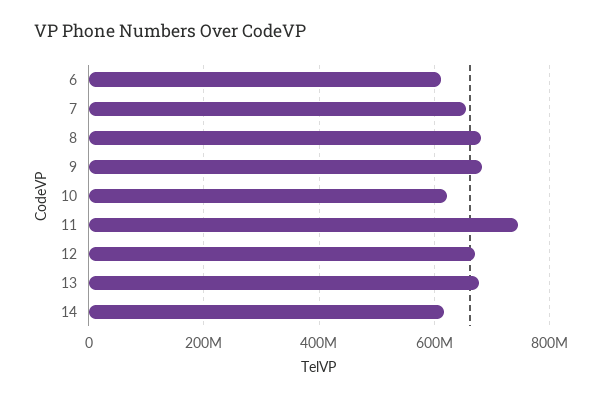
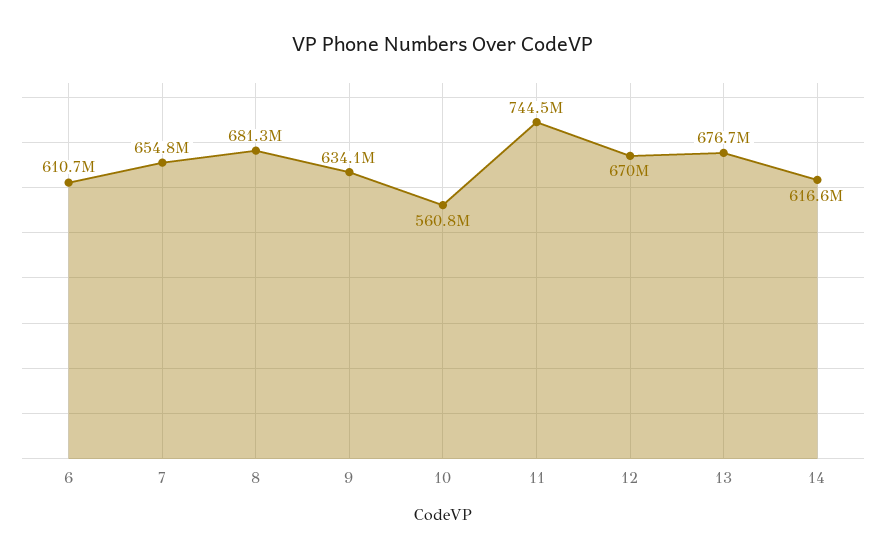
9: 680000000 -> 634100000
10: 620000000 -> 560800000

